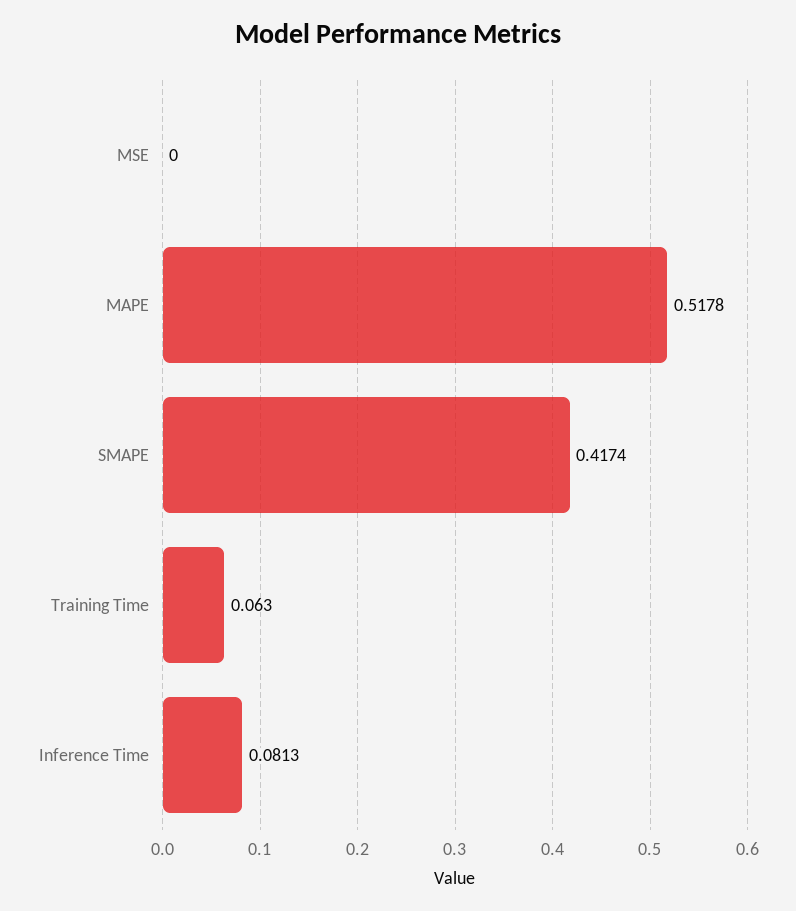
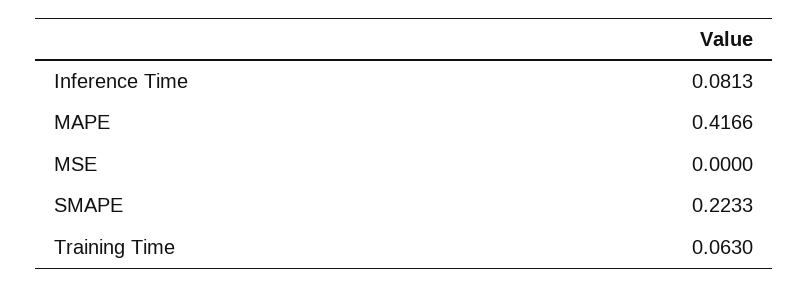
MAPE: 0.5178 -> 0.4166
SMAPE: 0.4174 -> 0.2233

